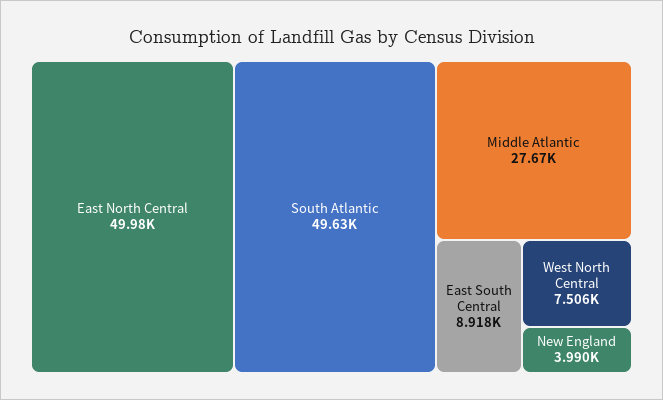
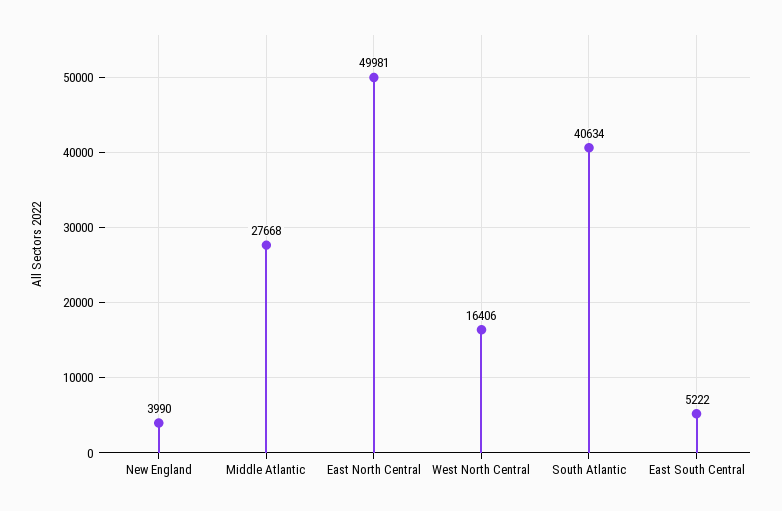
South Atlantic: 49630 -> 40634
East South Central: 8918 -> 5222
West North Central: 7506 -> 16406

